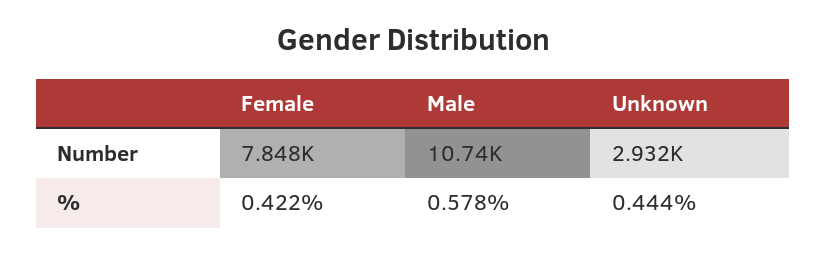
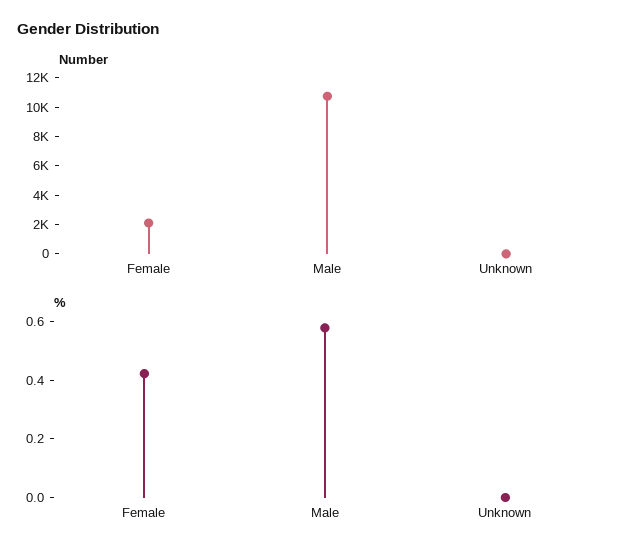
Number, Female: 7848 -> 2000
Number, Unknown: 2932 -> 0
%, Unknown: 0.444 -> 0

